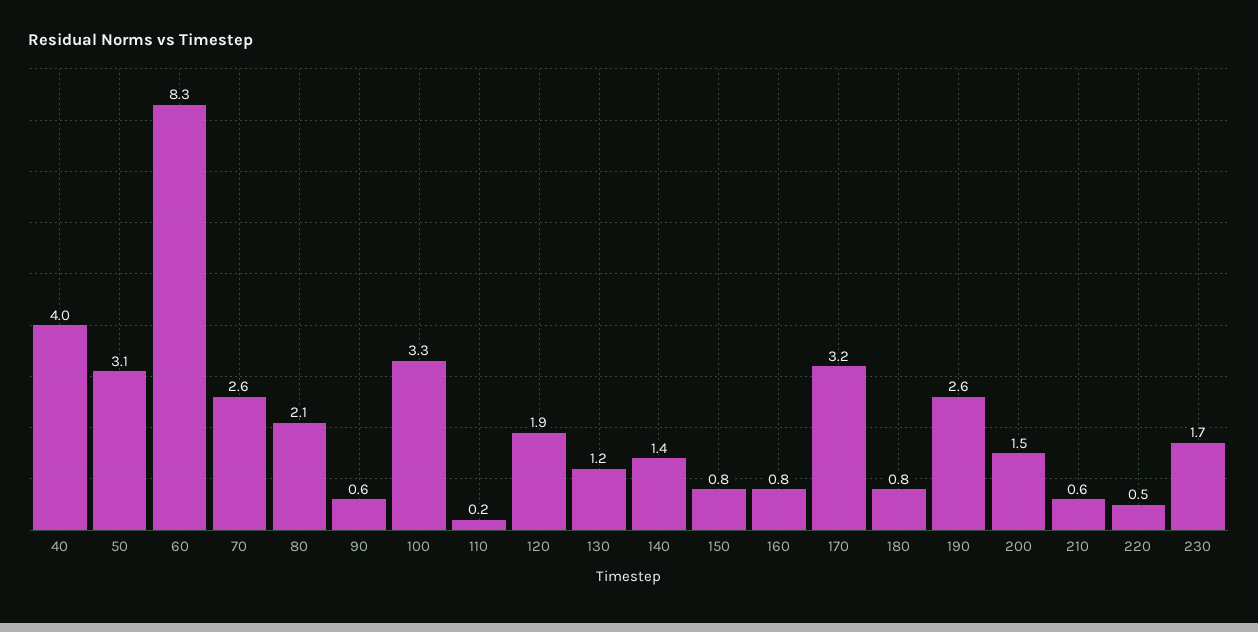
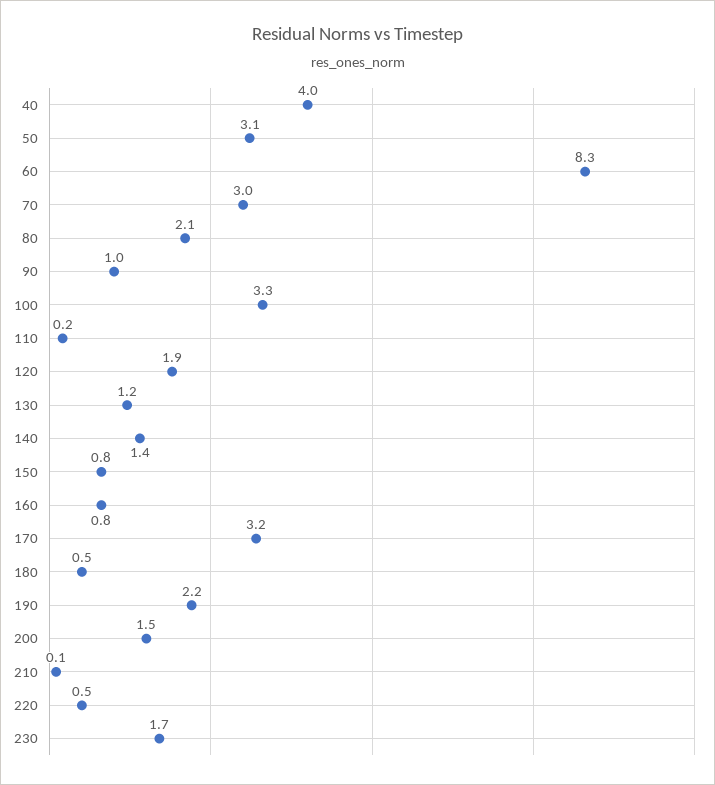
70: 2.6 -> 3
90: 0.6 -> 1
180: 0.8 -> 0.5
190: 2.6 -> 2.2
210: 0.6 -> 0.1

